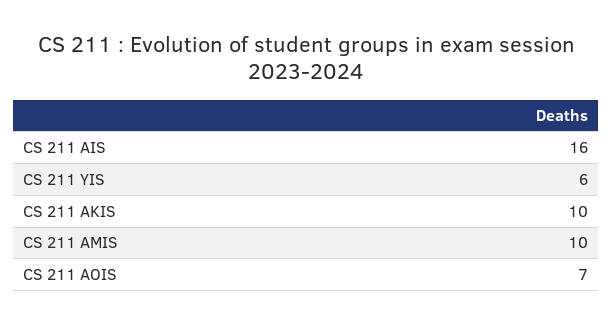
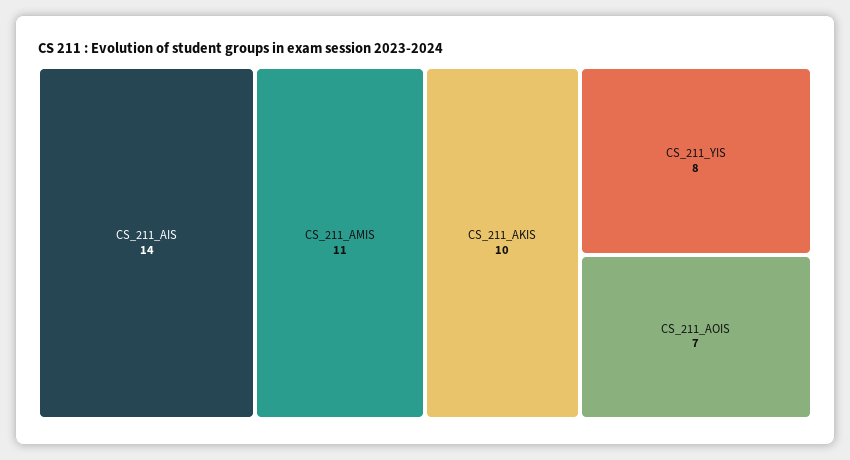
CS 211 AIS: 16 -> 14
CS 211 YIS: 6 -> 8
CS 211 AMIS: 10 -> 11

